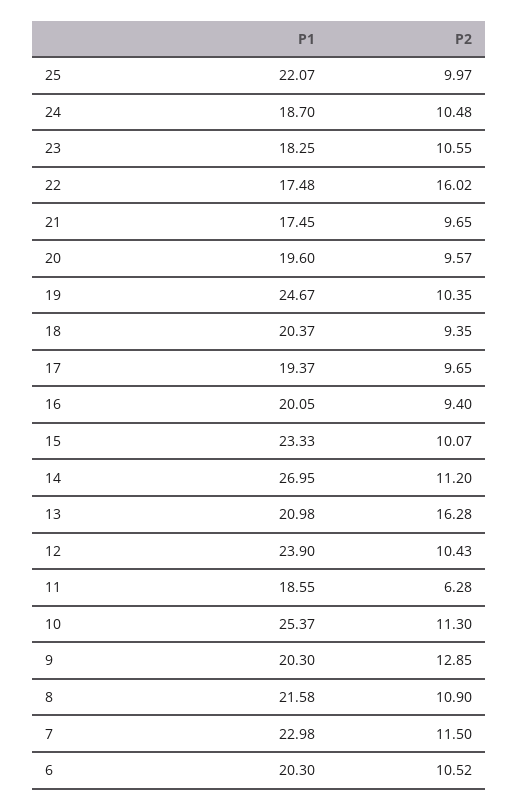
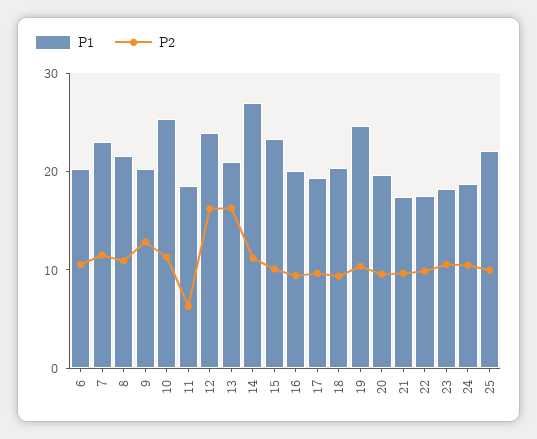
P2, 22: 16.02 -> 10
P2, 12: 10.43 -> 16

